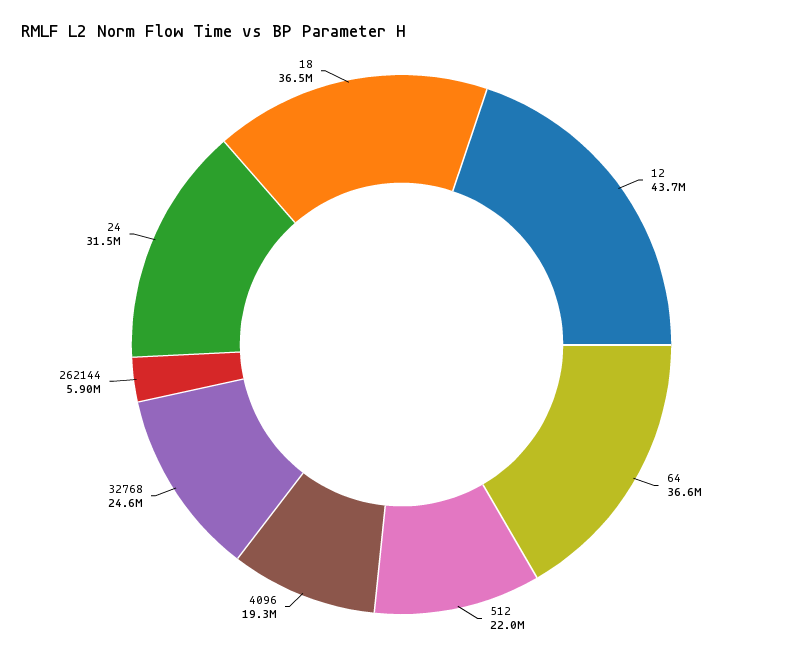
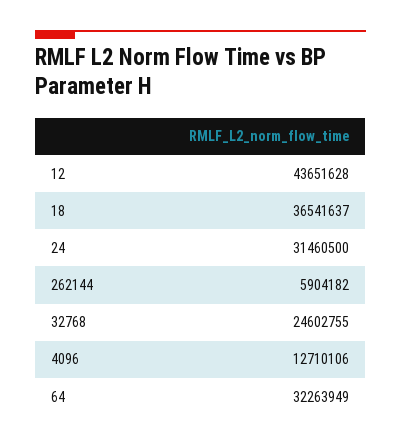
64: 36600000 -> 32263949
512: 22000000 -> none
4096: 19300000 -> 12710106

